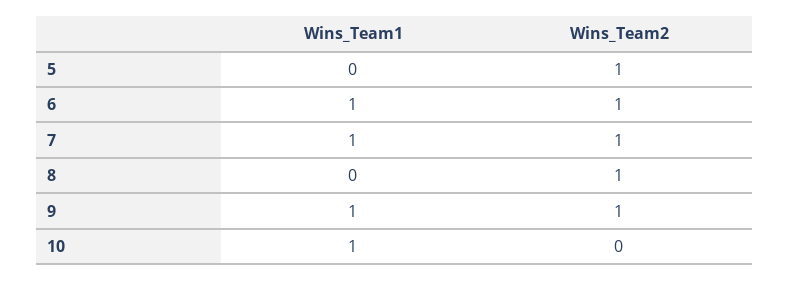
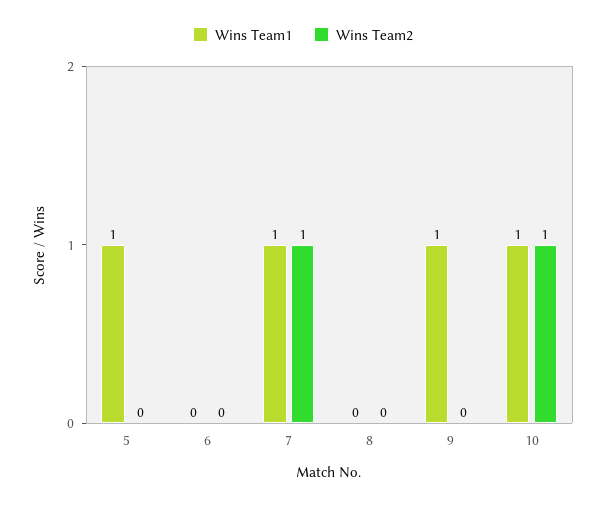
Wins_Team1, 5: 0 -> 1
Wins_Team2, 5: 1 -> 0
Wins_Team1, 6: 1 -> 0
Wins_Team2, 6: 1 -> 0
Wins_Team2, 8: 1 -> 0
Wins_Team2, 9: 1 -> 0
Wins_Team2, 10: 0 -> 1

